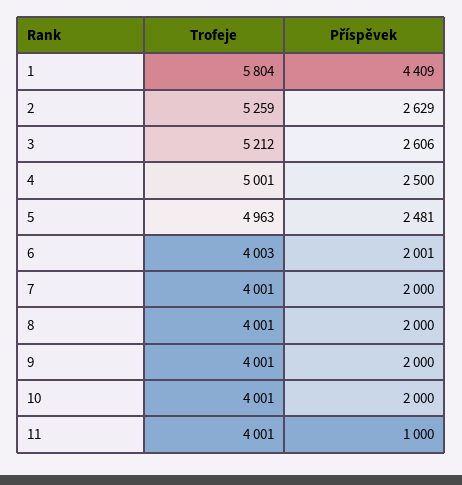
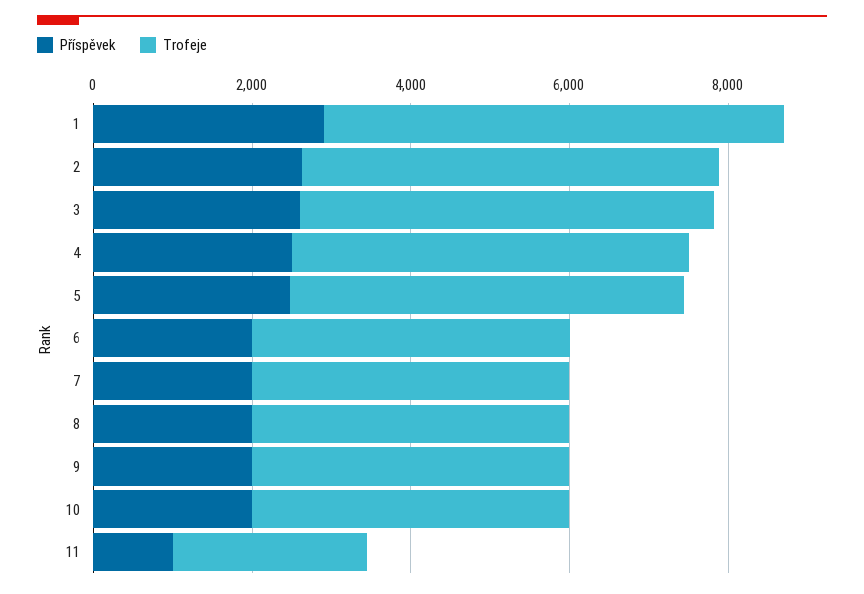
Příspěvek, 1: 4409 -> 3000
Trofeje, 11: 4001 -> 2500

